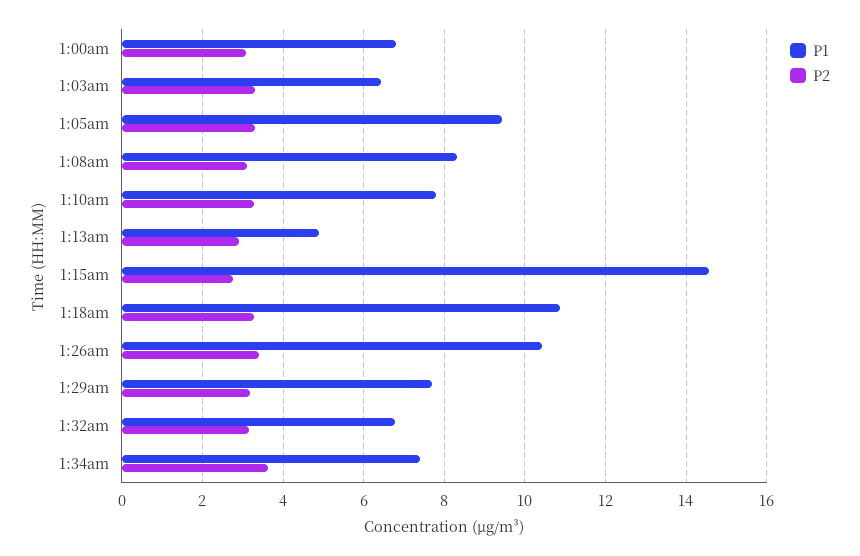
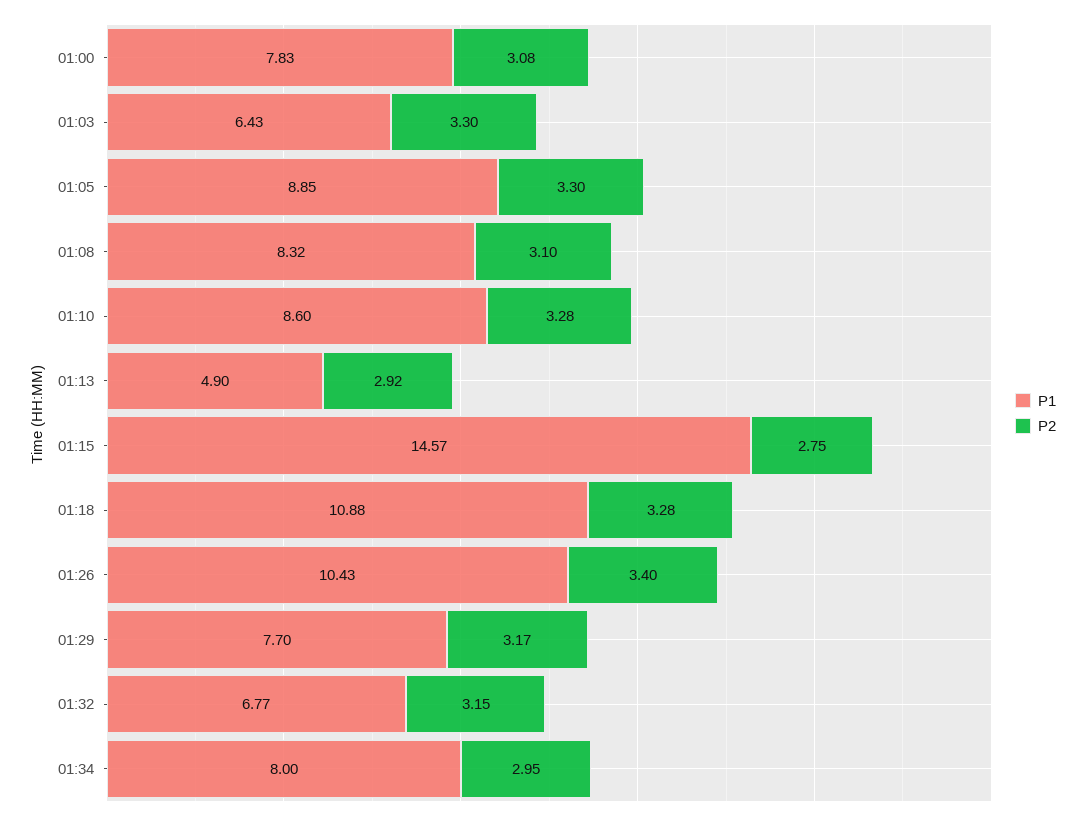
P1, 1:00am: 6.8 -> 7.83
P1, 1:05am: 9.4 -> 8.85
P1, 1:10am: 7.8 -> 8.6
P1, 1:34am: 7.4 -> 8
P2, 1:34am: 3.6 -> 2.95

